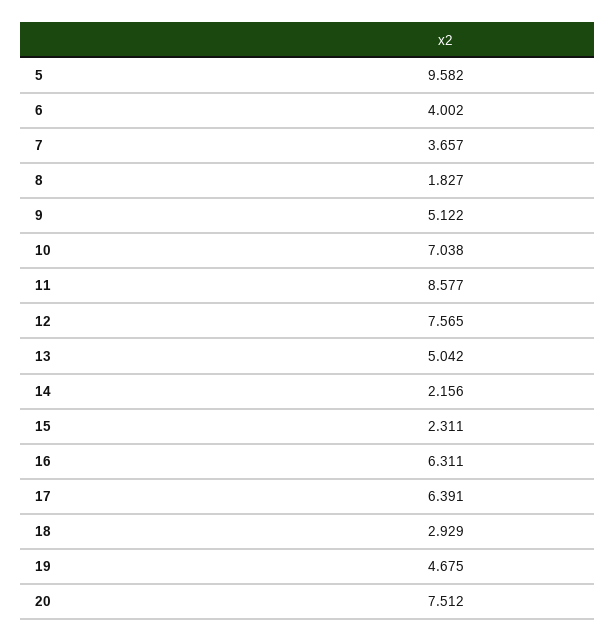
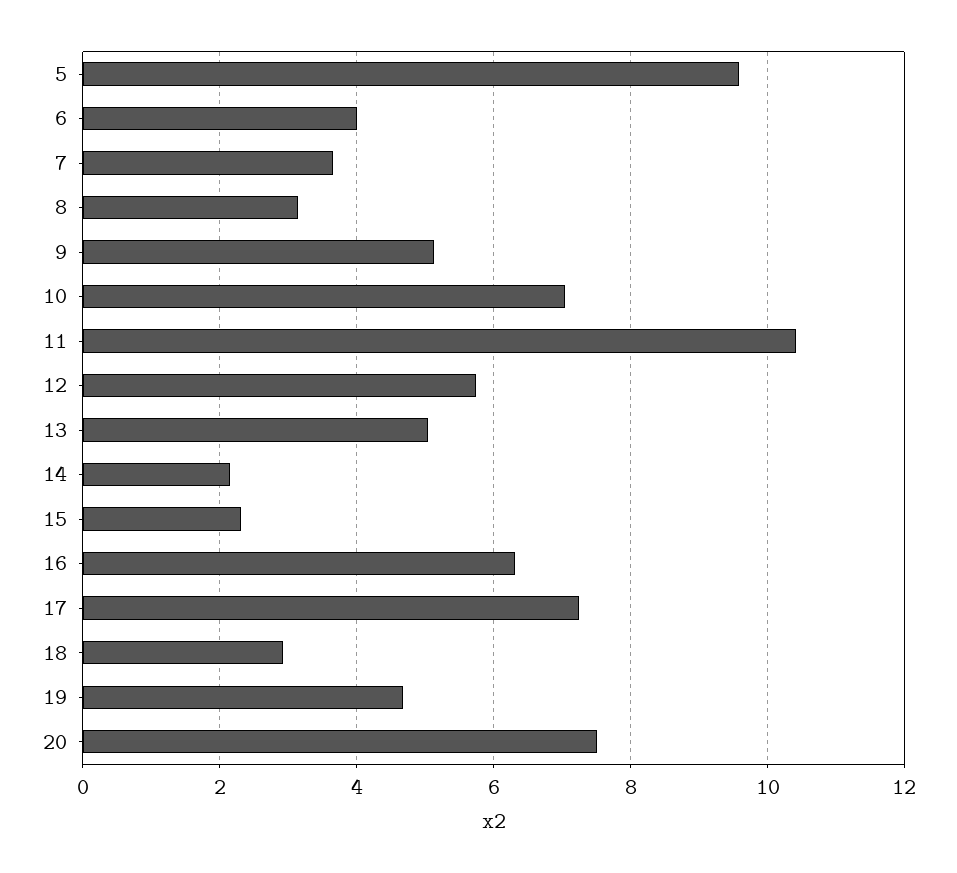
8: 1.827 -> 3.2
11: 8.577 -> 10.4
12: 7.565 -> 5.8
17: 6.391 -> 7.2

